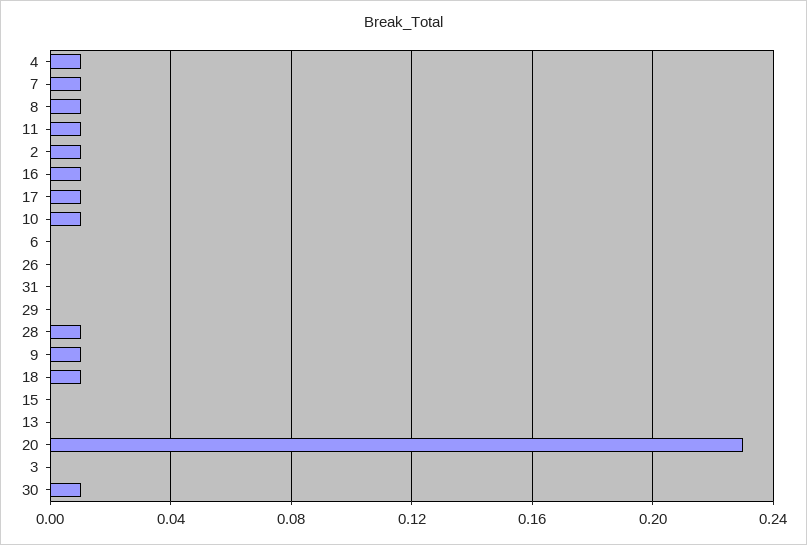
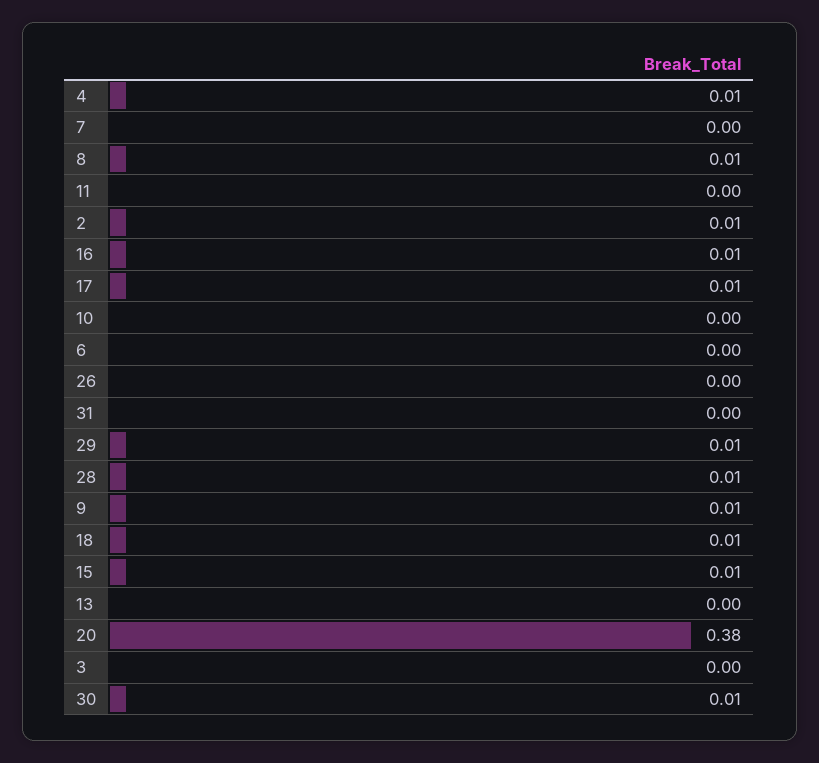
7: 0.01 -> 0
11: 0.01 -> 0
10: 0.01 -> 0
29: 0 -> 0.01
15: 0 -> 0.01
20: 0.23 -> 0.38

